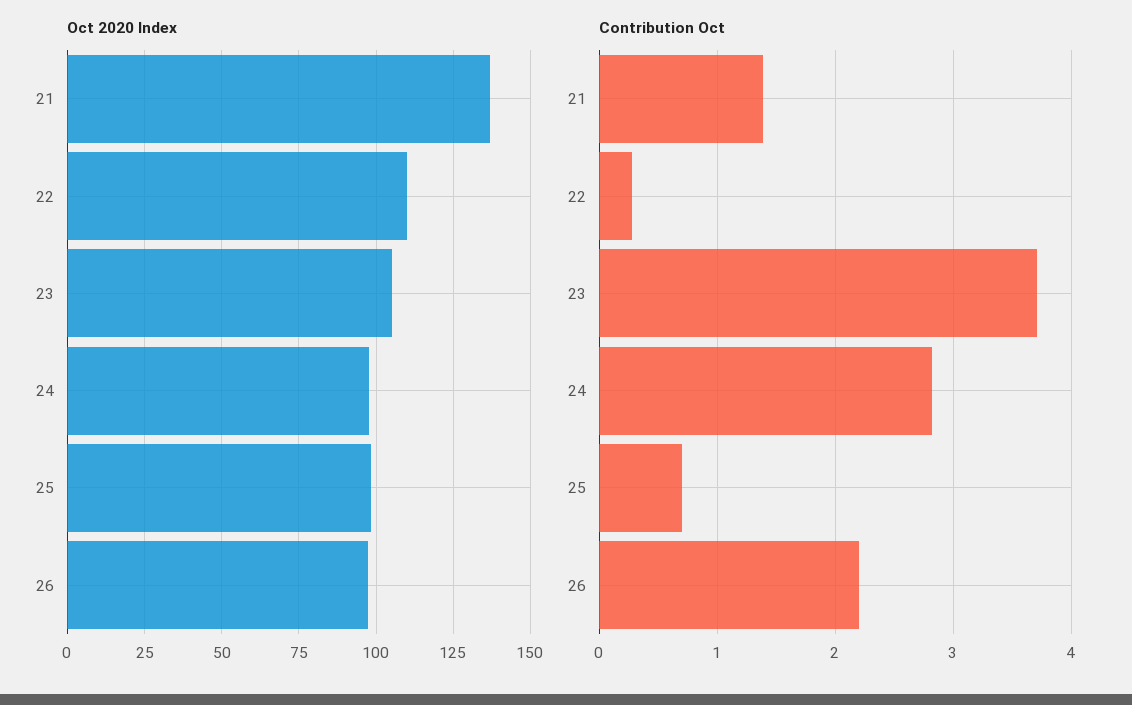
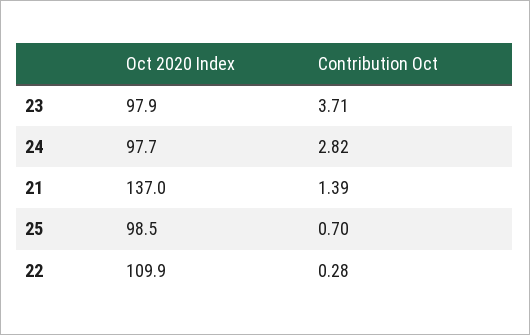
Oct 2020 Index, 23: 105 -> 97.9
Oct 2020 Index, 26: 97.5 -> none
Contribution Oct, 26: 2.2 -> none

